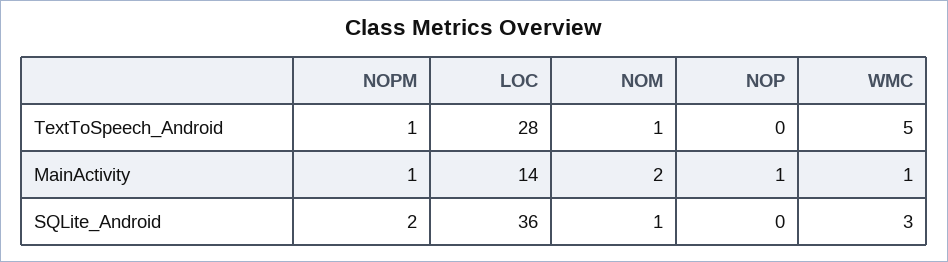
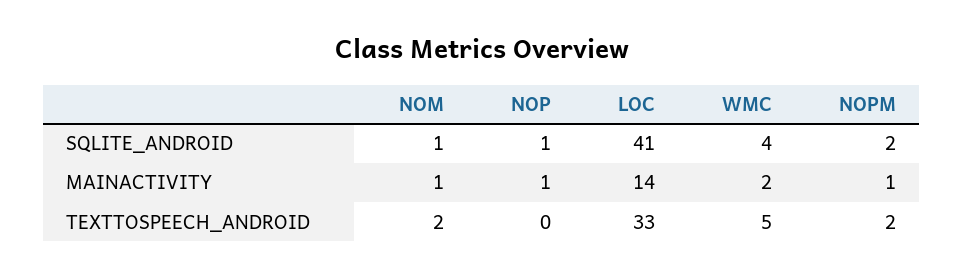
NOPM, TextToSpeech_Android: 1 -> 2
LOC, TextToSpeech_Android: 28 -> 33
NOM, TextToSpeech_Android: 1 -> 2
NOM, MainActivity: 2 -> 1
WMC, MainActivity: 1 -> 2
LOC, SQLite_Android: 36 -> 41
NOP, SQLite_Android: 0 -> 1
WMC, SQLite_Android: 3 -> 4

